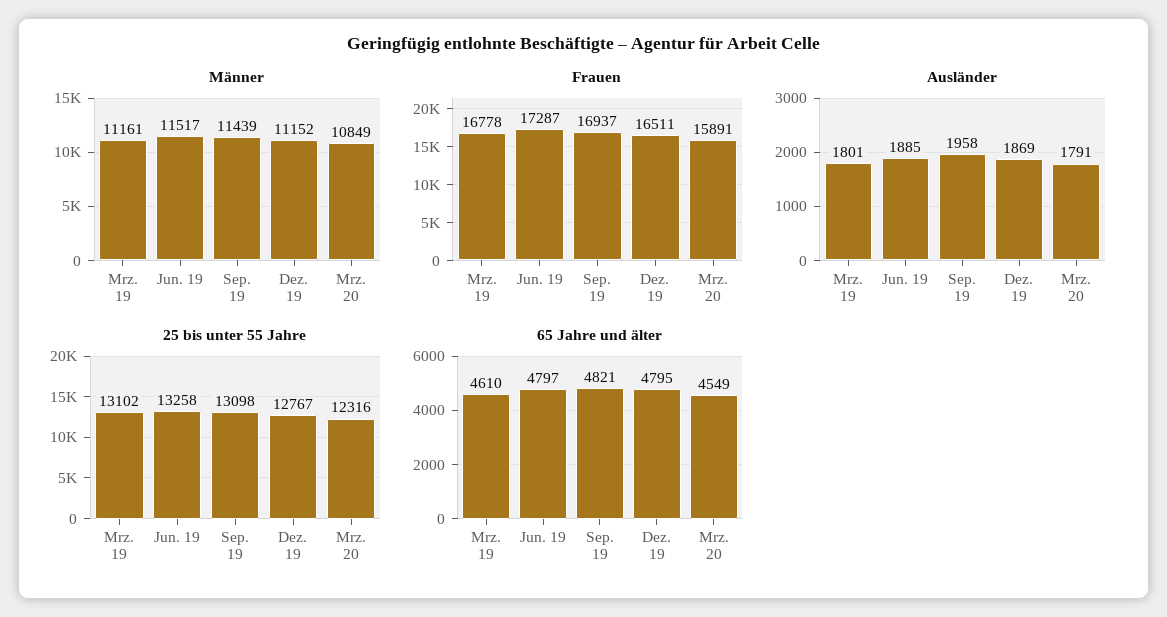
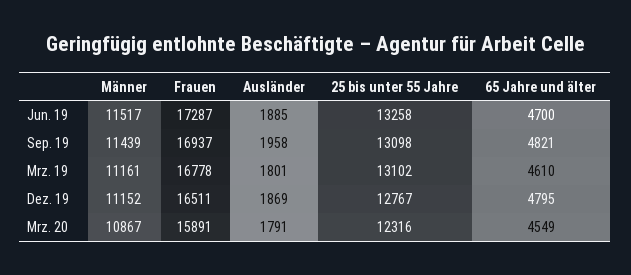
Männer, Mrz. 20: 10849 -> 10867
65 Jahre und älter, Jun. 19: 4797 -> 4700

